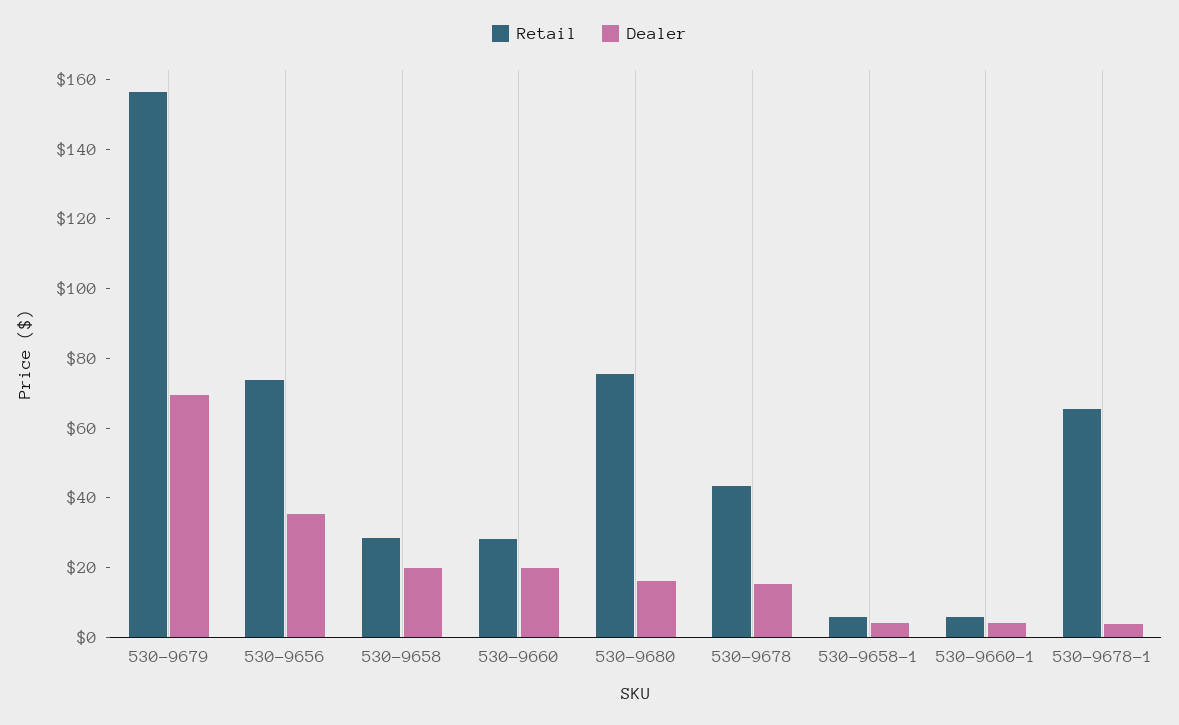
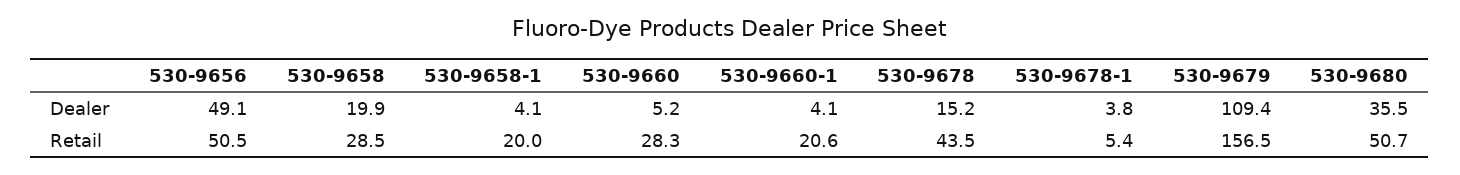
Dealer, 530-9679: 70 -> 109.4
Retail, 530-9656: 75 -> 50.5
Dealer, 530-9656: 35 -> 49.1
Dealer, 530-9660: 20 -> 5.2
Retail, 530-9680: 75 -> 50.7
Dealer, 530-9680: 15 -> 35.5
Retail, 530-9658-1: 5 -> 20
Retail, 530-9660-1: 5 -> 20.6
Retail, 530-9678-1: 65 -> 5.4

